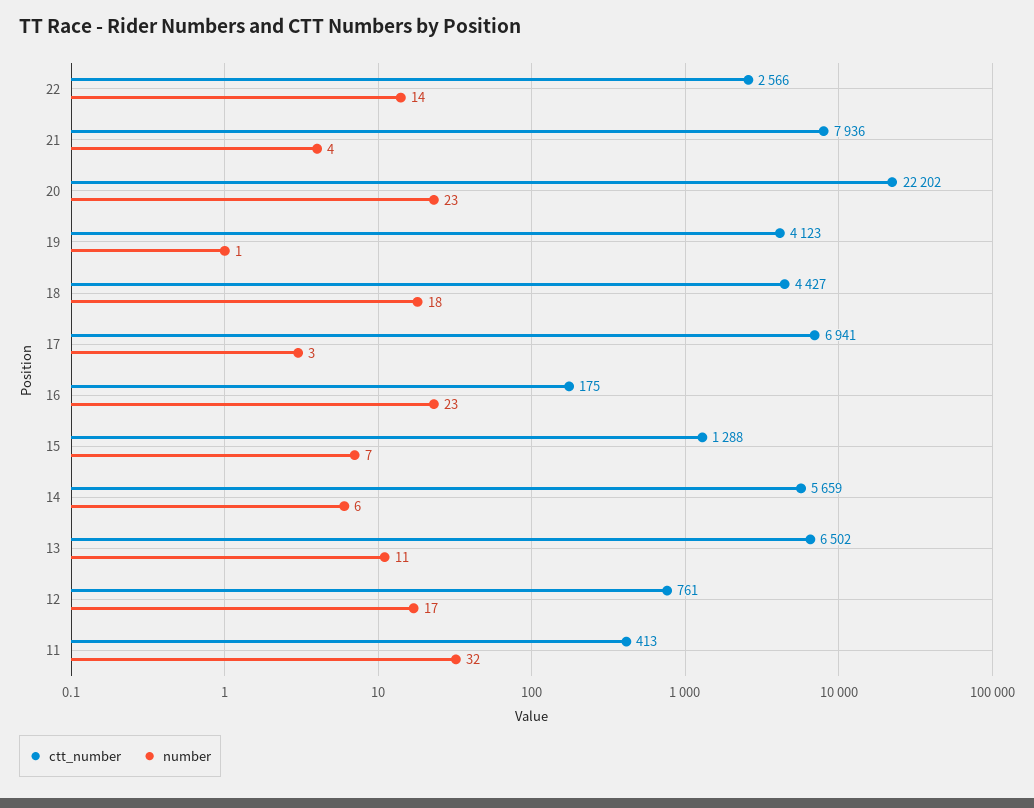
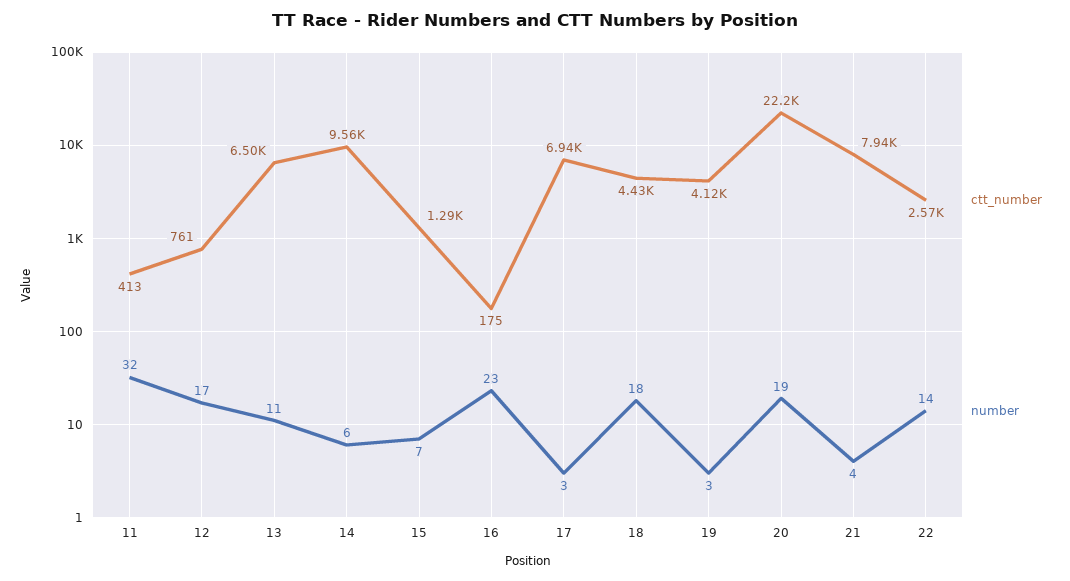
number, 20: 23 -> 19
number, 19: 1 -> 3
ctt_number, 14: 5659 -> 9560

